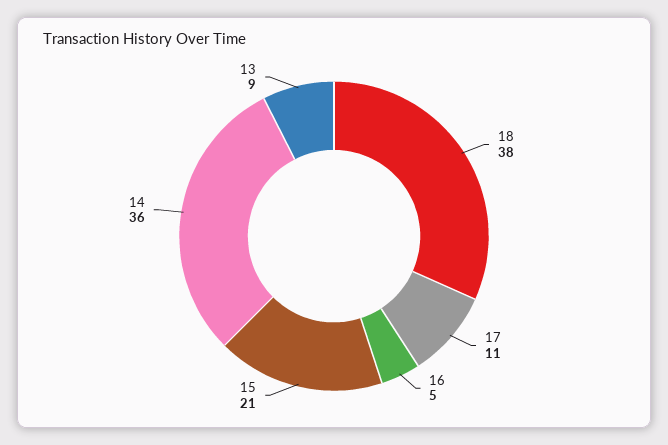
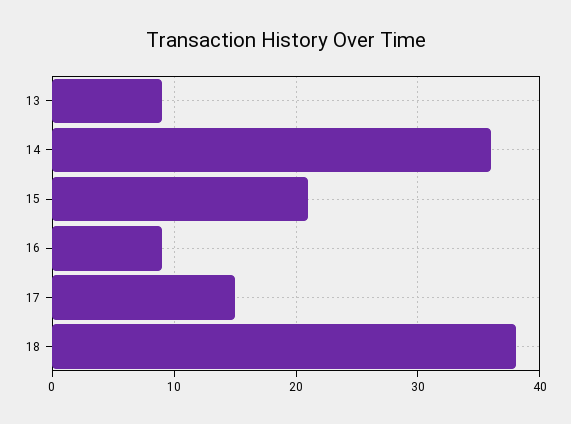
17: 11 -> 15
16: 5 -> 9

